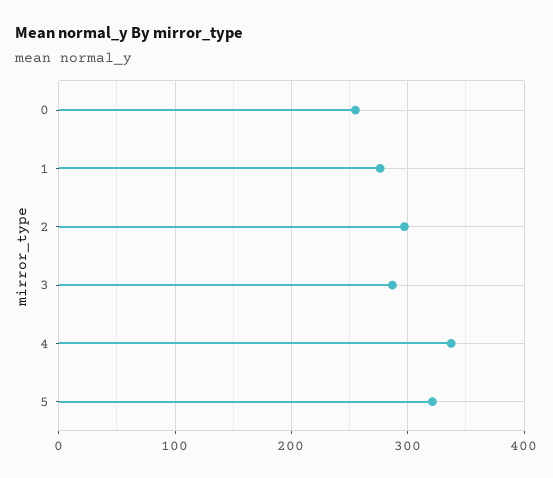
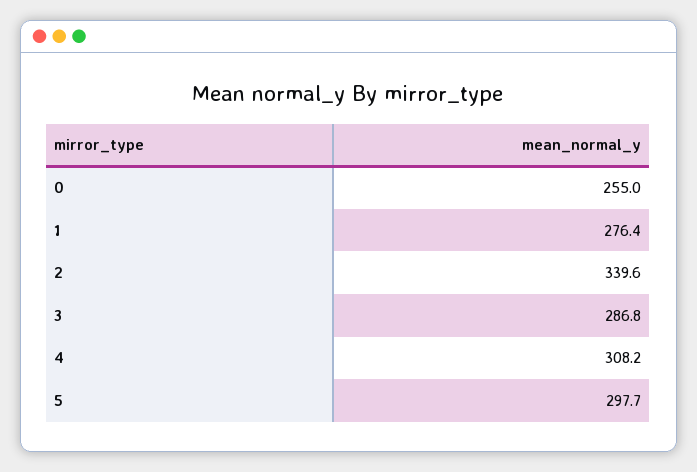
2: 300 -> 339.6
4: 340 -> 308.2
5: 320 -> 297.7

